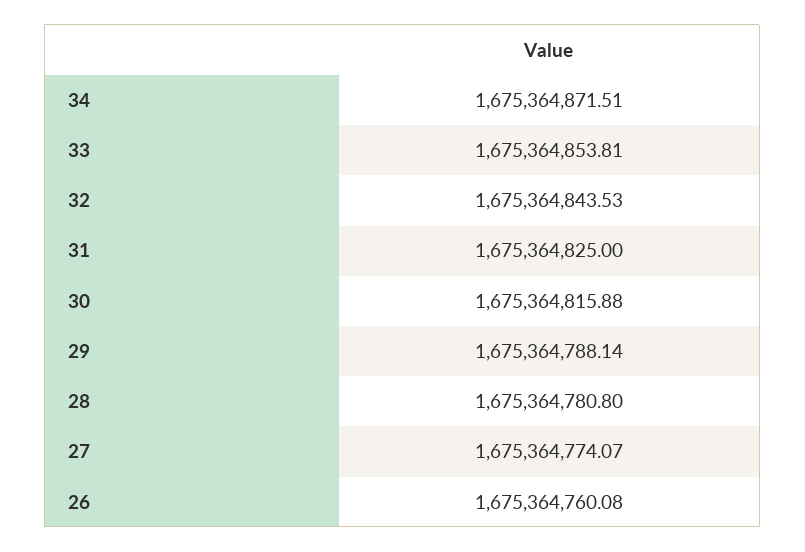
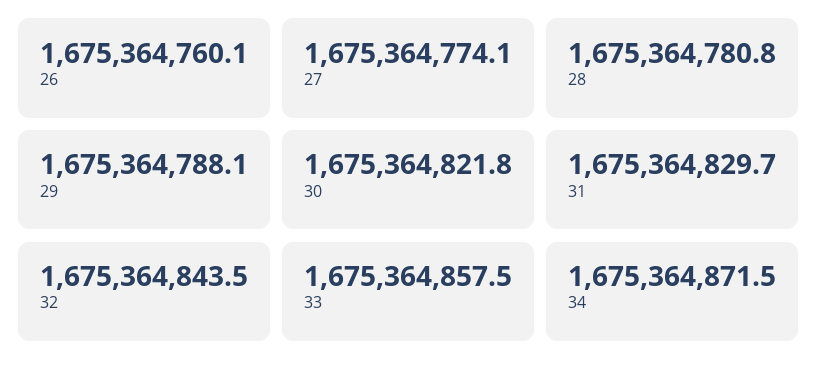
33: 1675364853.81 -> 1675364857.5
31: 1675364825 -> 1675364829.7
30: 1675364815.88 -> 1675364821.8

